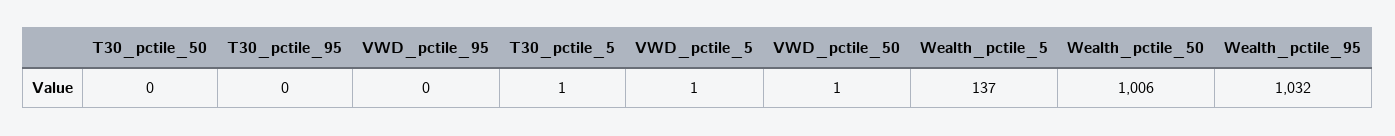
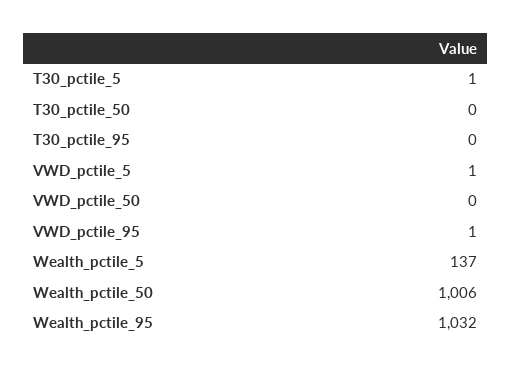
VWD_pctile_95: 0 -> 1
VWD_pctile_50: 1 -> 0

